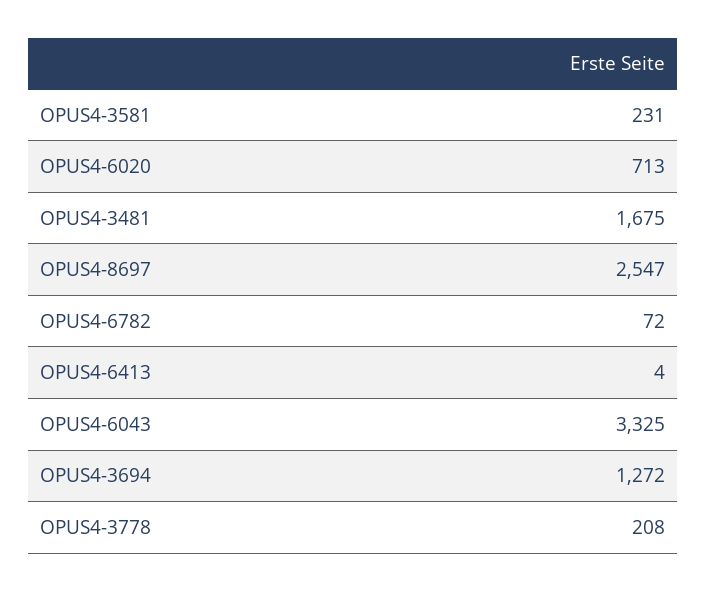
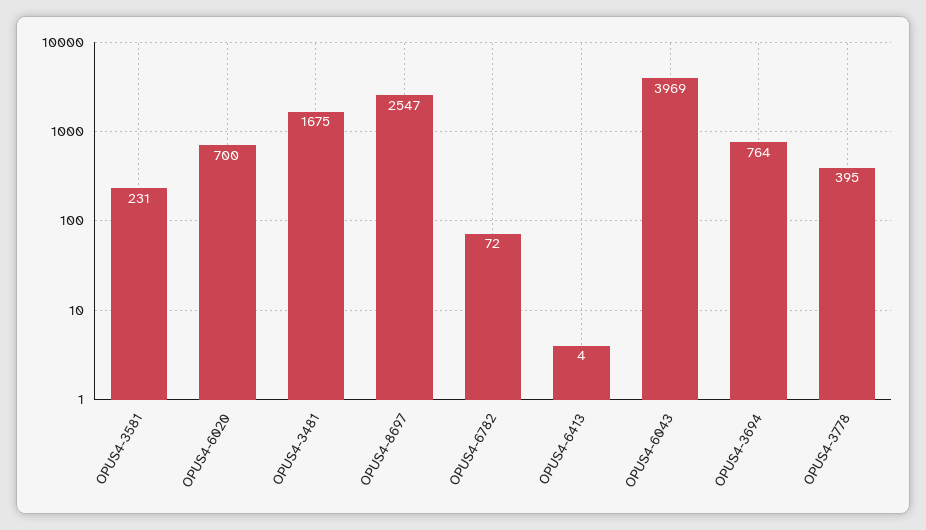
OPUS4-6020: 713 -> 700
OPUS4-6043: 3325 -> 3969
OPUS4-3694: 1272 -> 764
OPUS4-3778: 208 -> 395

